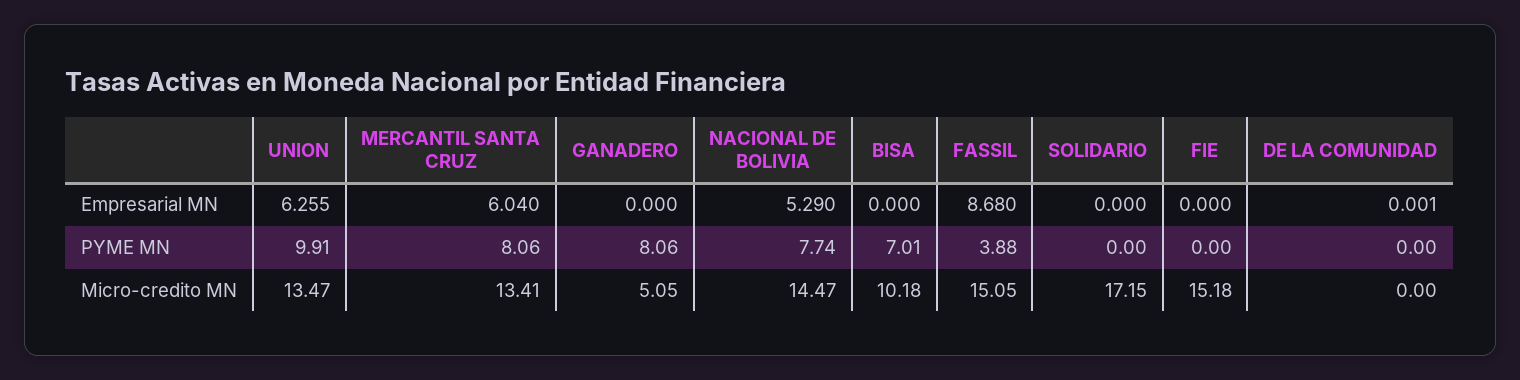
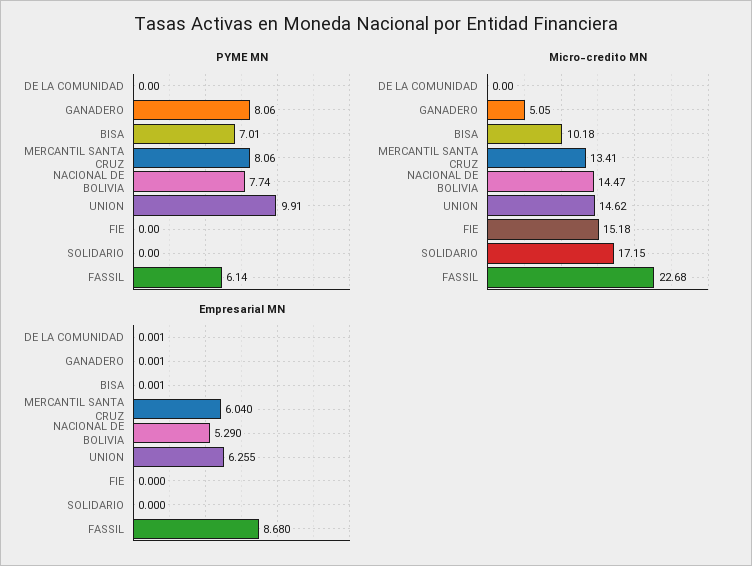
Empresarial MN, GANADERO: 0 -> 0.001
Empresarial MN, BISA: 0 -> 0.001
PYME MN, FASSIL: 3.88 -> 6.14
Micro-credito MN, UNION: 13.47 -> 14.62
Micro-credito MN, FASSIL: 15.05 -> 22.68

